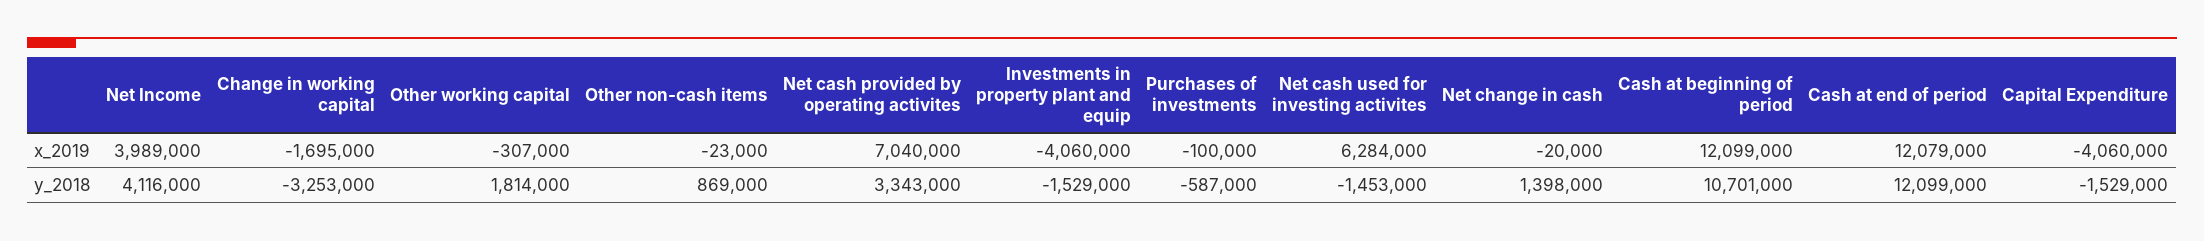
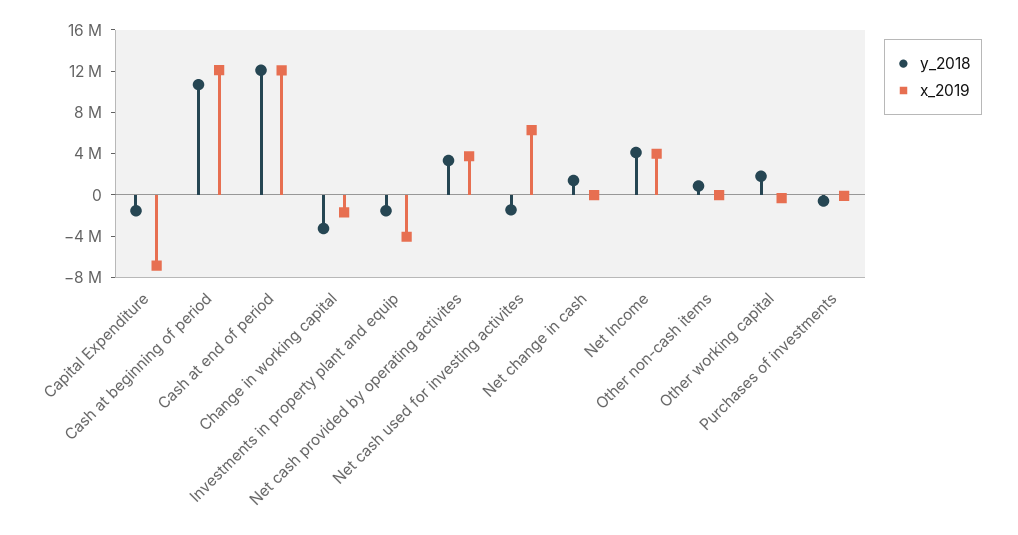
x_2019, Net cash provided by operating activites: 7040000 -> 4000000
x_2019, Capital Expenditure: -4060000 -> -7000000

